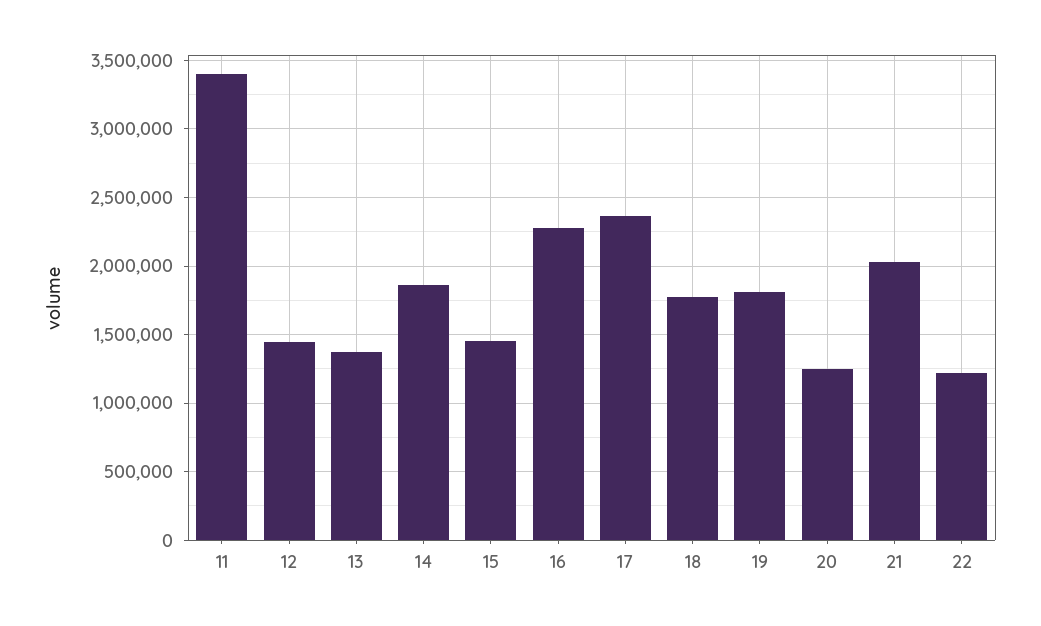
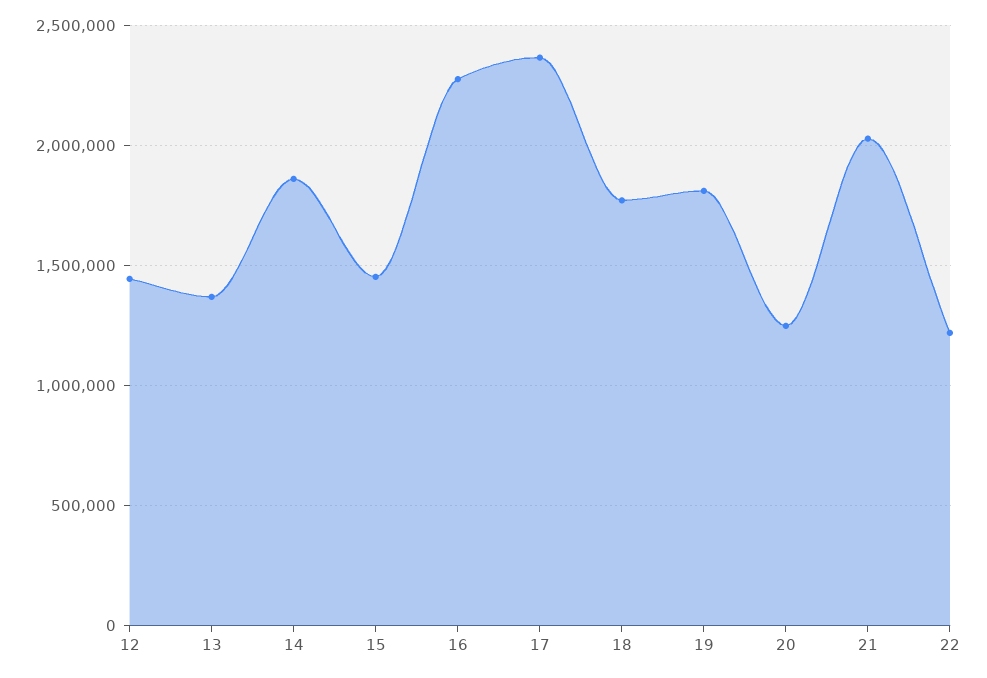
11: 3400000 -> none

